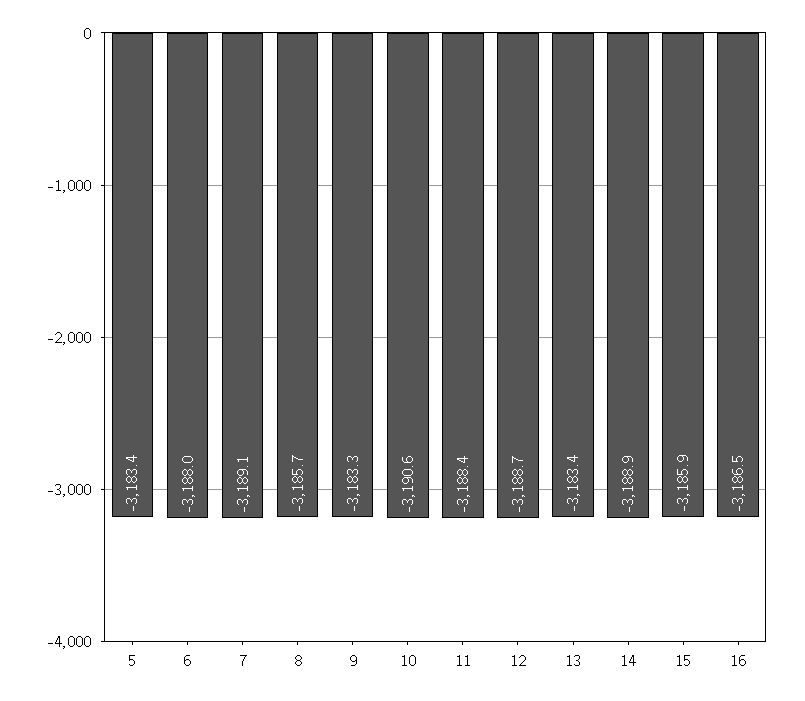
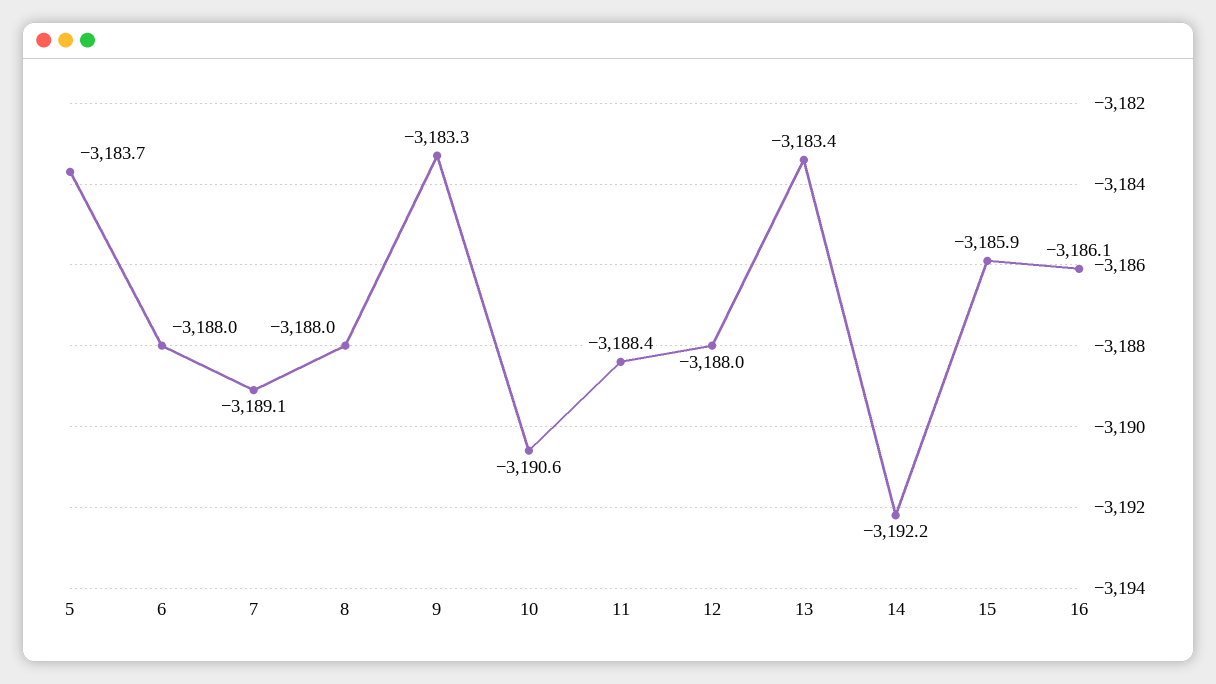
5: -3183.4 -> -3183.7
8: -3185.7 -> -3188
12: -3188.7 -> -3188
14: -3188.9 -> -3192.2
16: -3186.5 -> -3186.1

